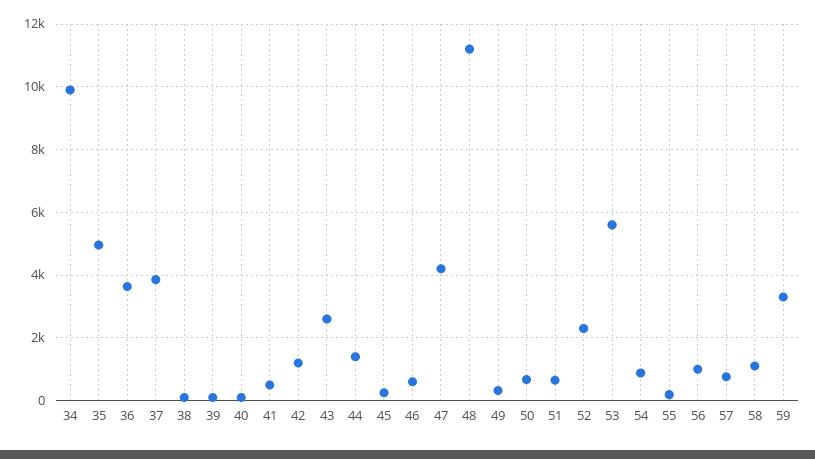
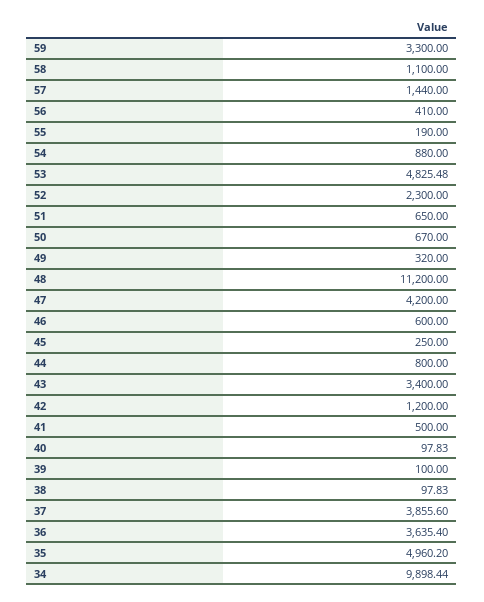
43: 2600 -> 3400
44: 1400 -> 800
53: 5600 -> 4825.48
56: 1000 -> 410
57: 800 -> 1440

